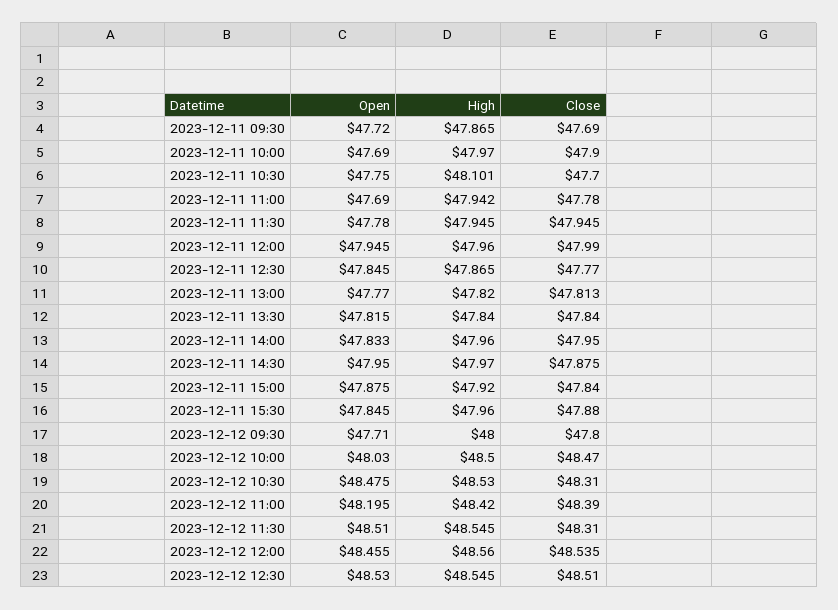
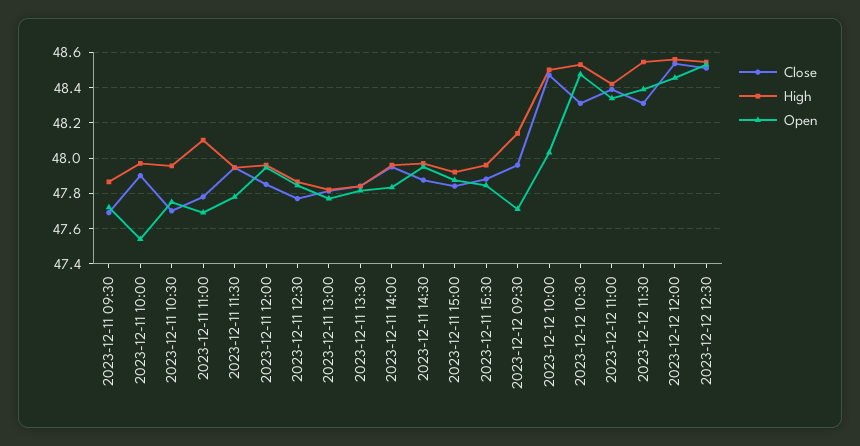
Open, 2023-12-11 10:00: 47.69 -> 47.55
High, 2023-12-11 10:30: 48.101 -> 47.95
High, 2023-12-11 11:00: 47.942 -> 48.1
Close, 2023-12-11 12:00: 47.99 -> 47.85
High, 2023-12-12 09:30: 48 -> 48.15
Close, 2023-12-12 09:30: 47.8 -> 47.95
Open, 2023-12-12 11:00: 48.195 -> 48.35
Open, 2023-12-12 11:30: 48.51 -> 48.4

